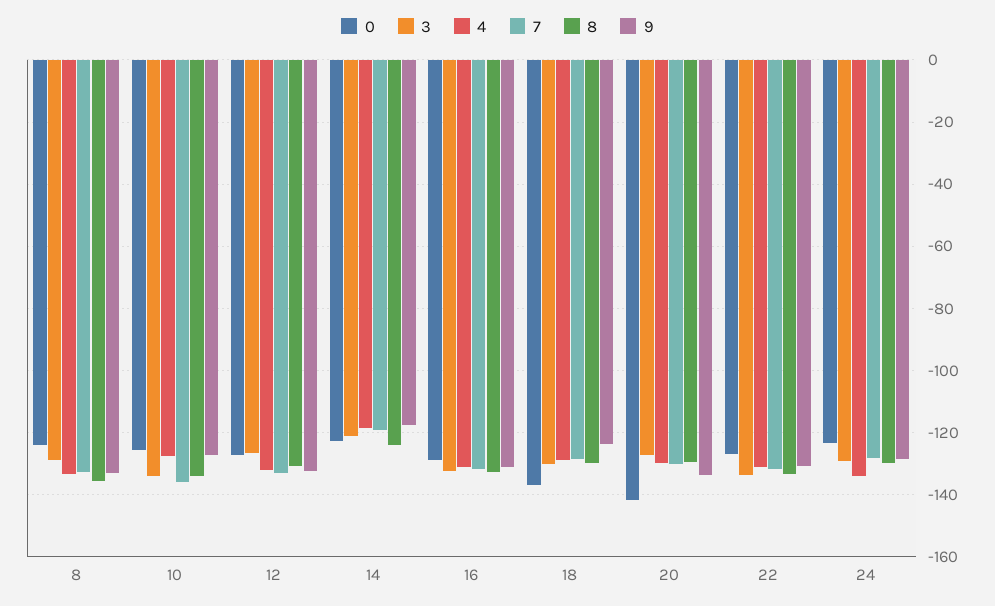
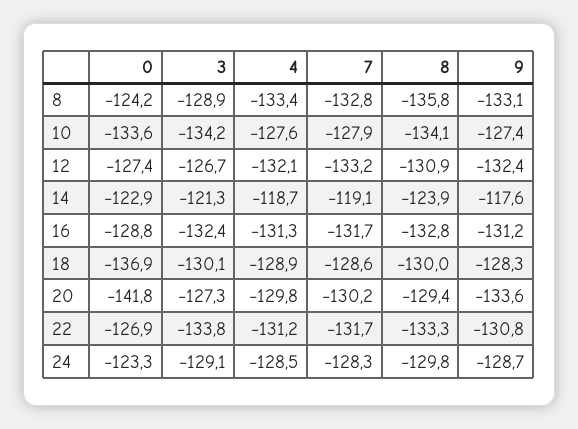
0, 10: -126 -> -133.6
7, 10: -136 -> -127.9
9, 18: -124 -> -128.3
4, 24: -134 -> -128.5

